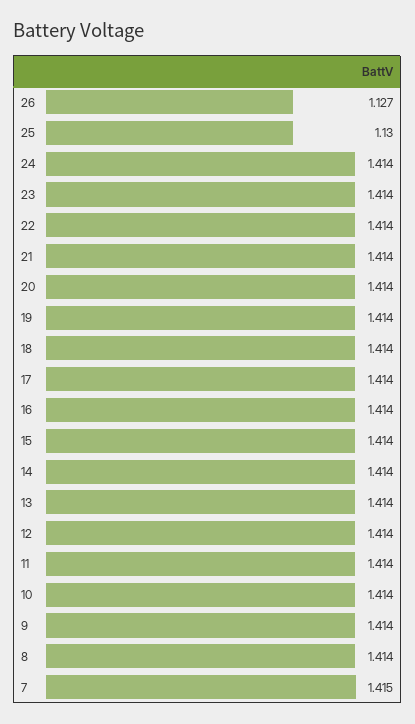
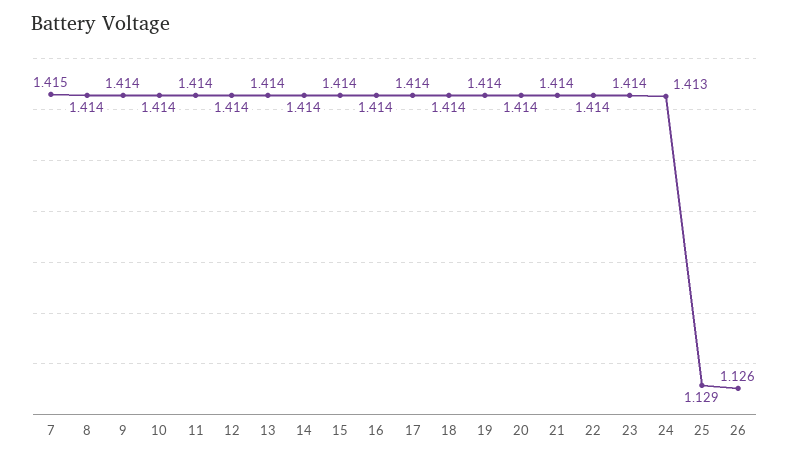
26: 1.127 -> 1.126
25: 1.13 -> 1.129
24: 1.414 -> 1.413

